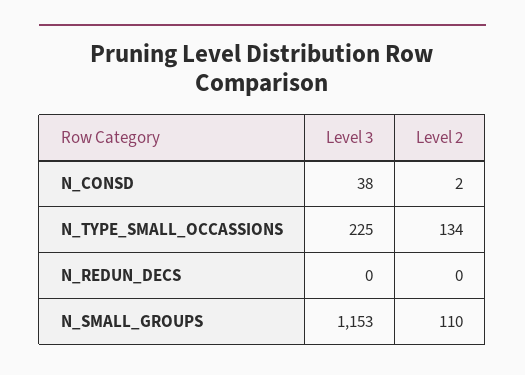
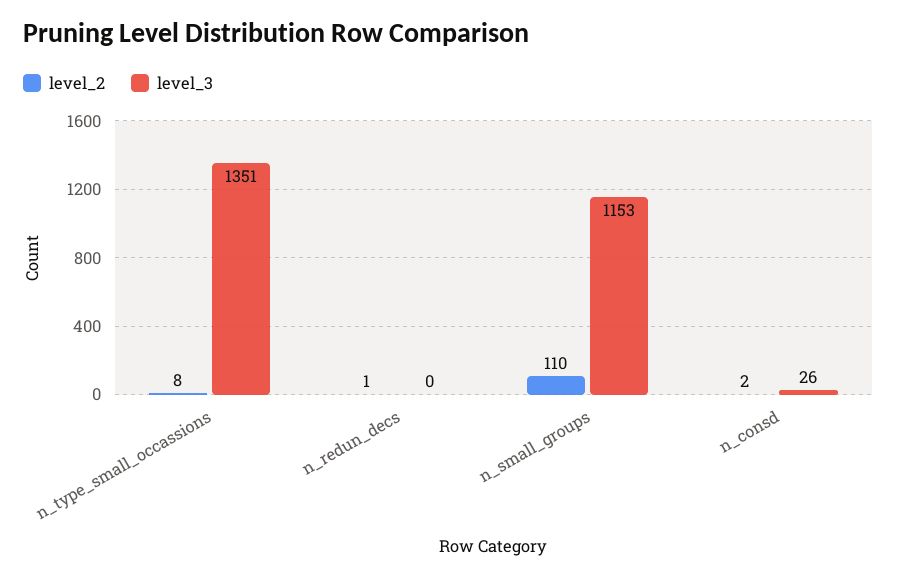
Level 3, N_CONSD: 38 -> 26
Level 3, N_TYPE_SMALL_OCCASSIONS: 225 -> 1351
Level 2, N_TYPE_SMALL_OCCASSIONS: 134 -> 8
Level 2, N_REDUN_DECS: 0 -> 1

